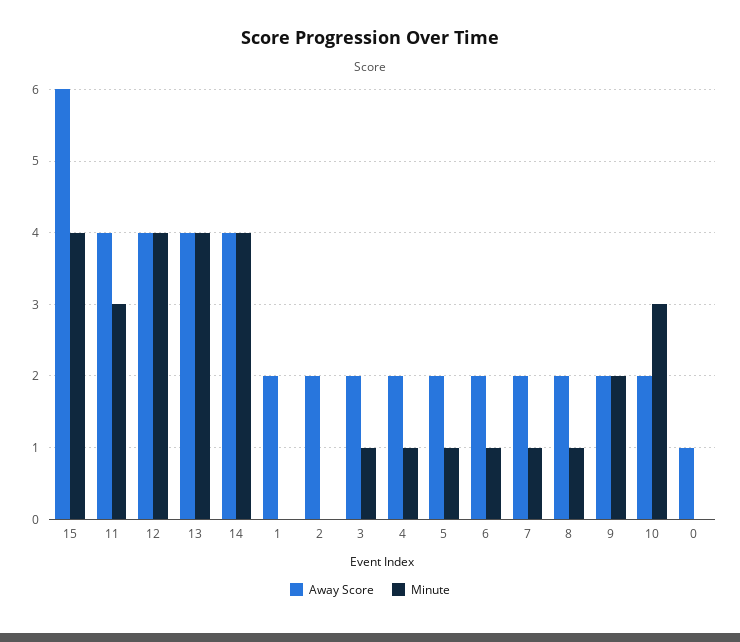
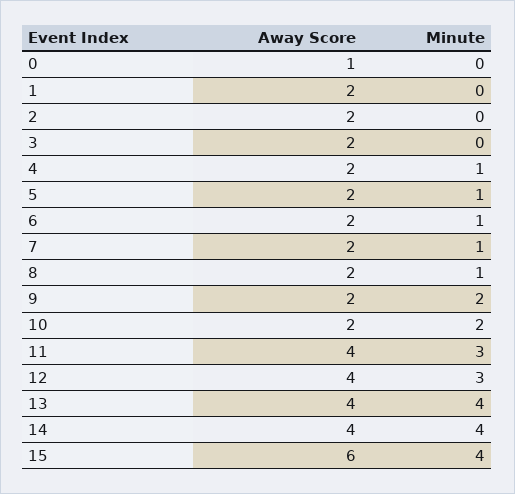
Minute, 12: 4 -> 3
Minute, 3: 1 -> 0
Minute, 10: 3 -> 2

